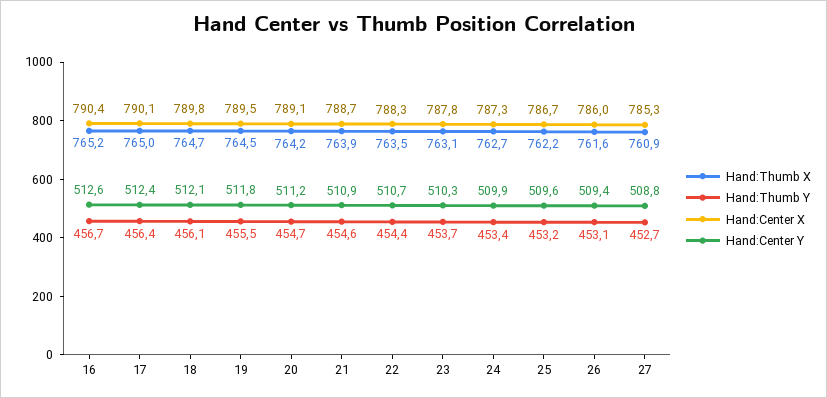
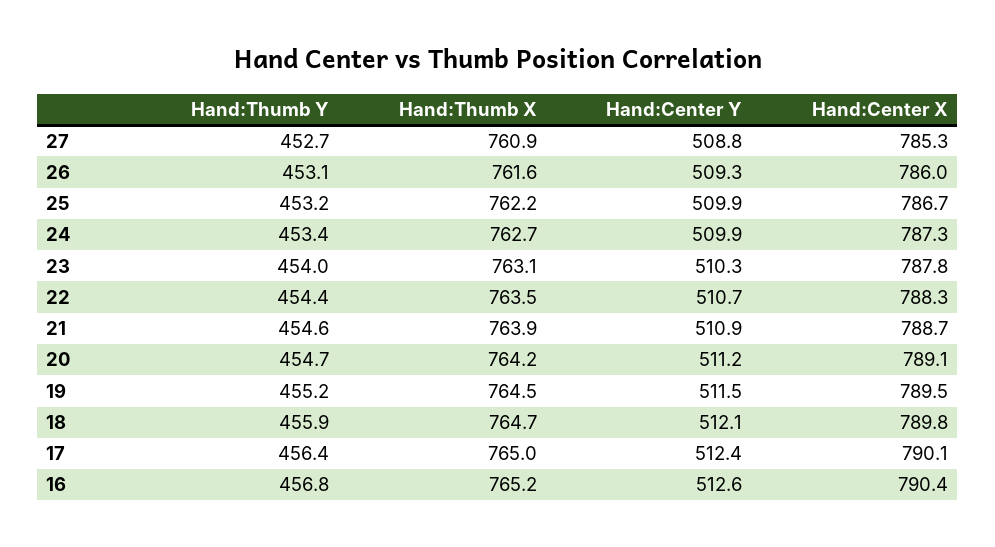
Hand:Thumb Y, 16: 456.7 -> 456.8
Hand:Thumb Y, 18: 456.1 -> 455.9
Hand:Thumb Y, 19: 455.5 -> 455.2
Hand:Center Y, 19: 511.8 -> 511.5
Hand:Thumb Y, 23: 453.7 -> 454
Hand:Center Y, 25: 509.6 -> 509.9
Hand:Center Y, 26: 509.4 -> 509.3

